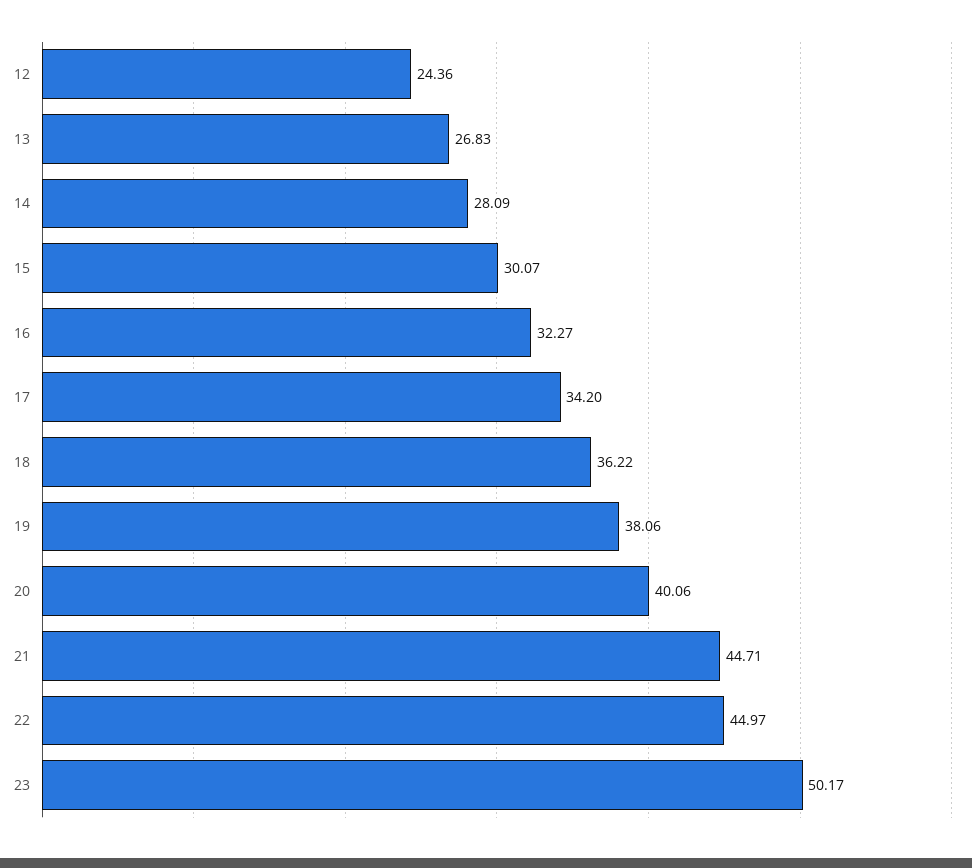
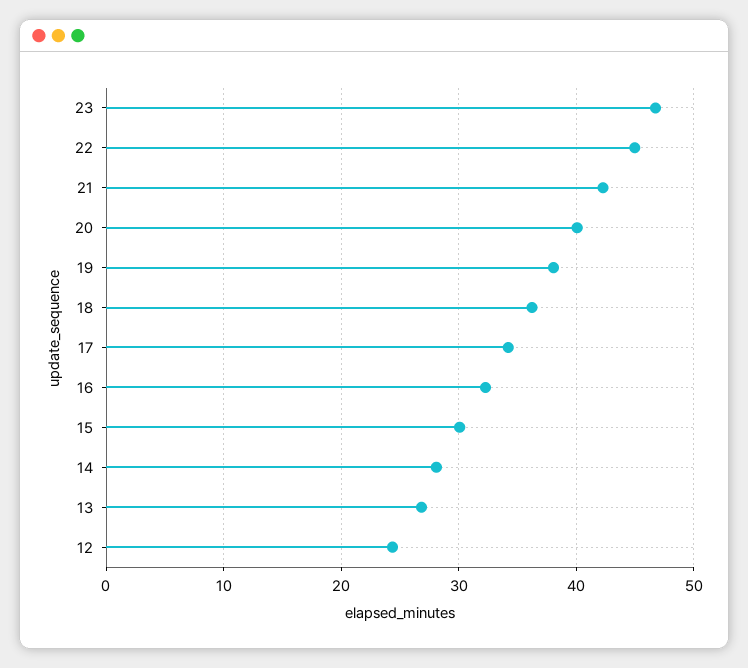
21: 44.71 -> 42
23: 50.17 -> 47

